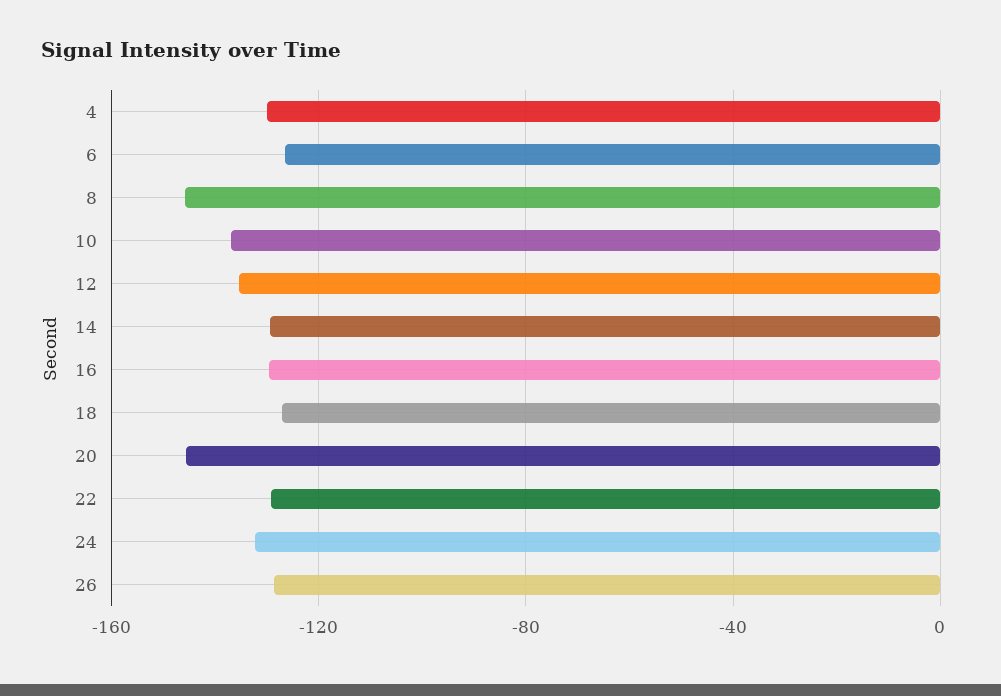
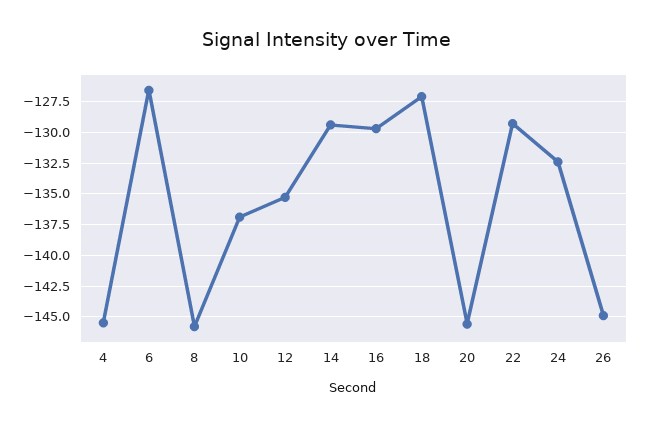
4: -130 -> -145.5
26: -130 -> -145

